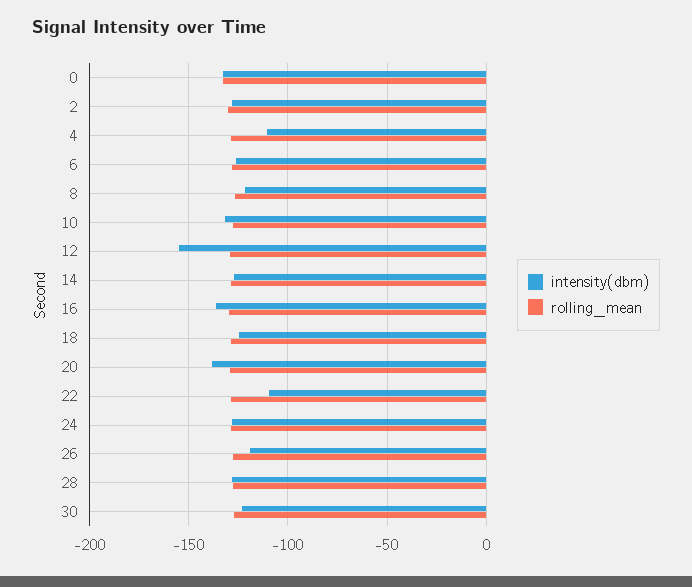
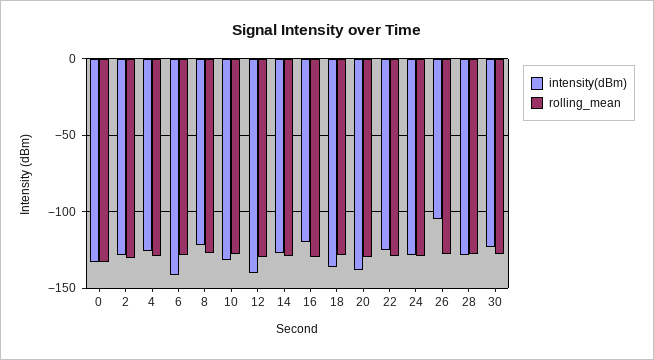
intensity(dbm), 4: -110 -> -125
intensity(dbm), 6: -125 -> -140
intensity(dbm), 12: -155 -> -140
intensity(dbm), 16: -135 -> -120
intensity(dbm), 18: -125 -> -135
intensity(dbm), 22: -110 -> -125
intensity(dbm), 26: -120 -> -105

